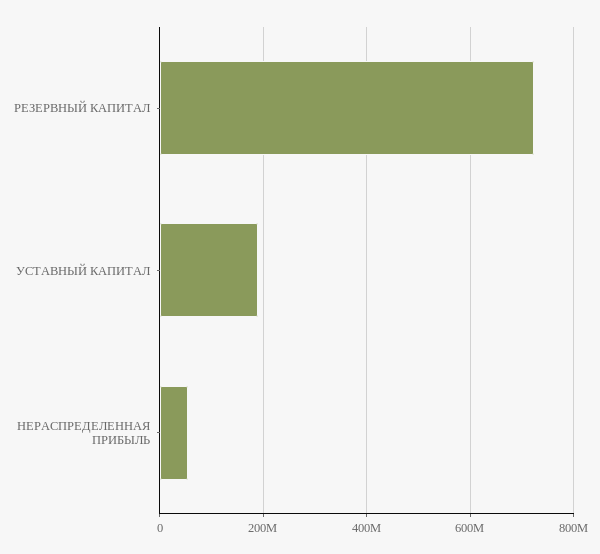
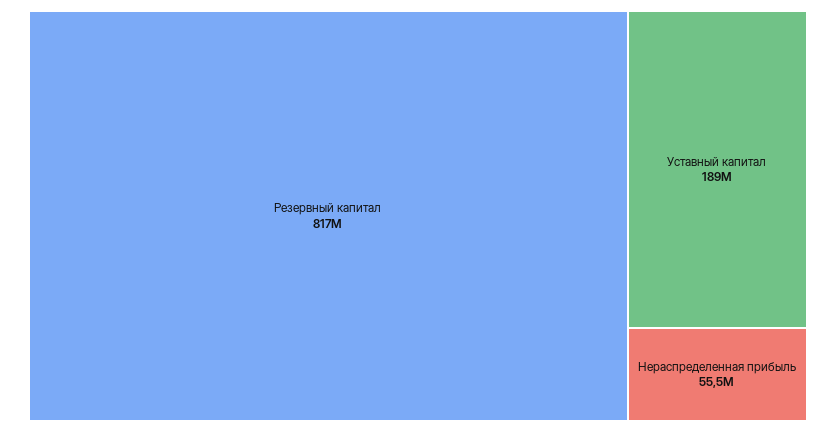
РЕЗЕРВНЫЙ КАПИТАЛ: 720000000 -> 817000000

